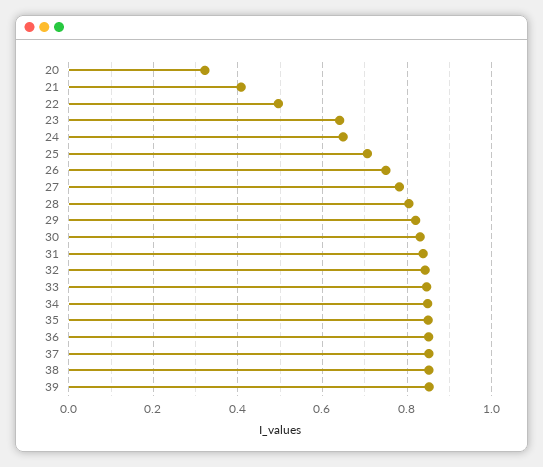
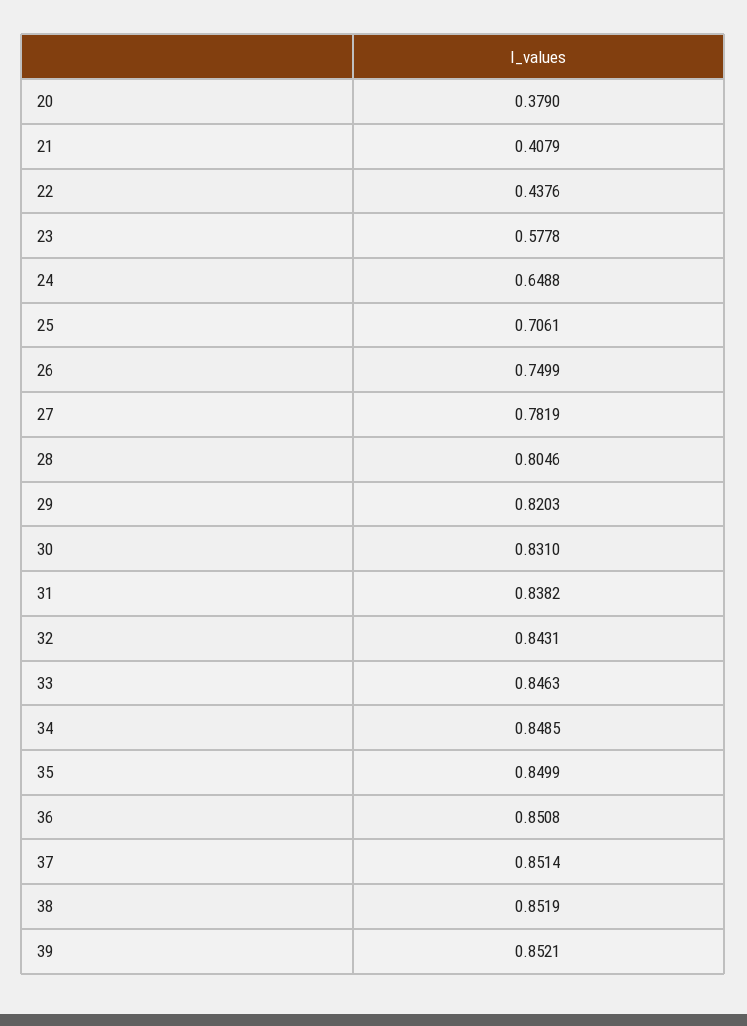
20: 0.32 -> 0.379
22: 0.5 -> 0.4376
23: 0.64 -> 0.5778

